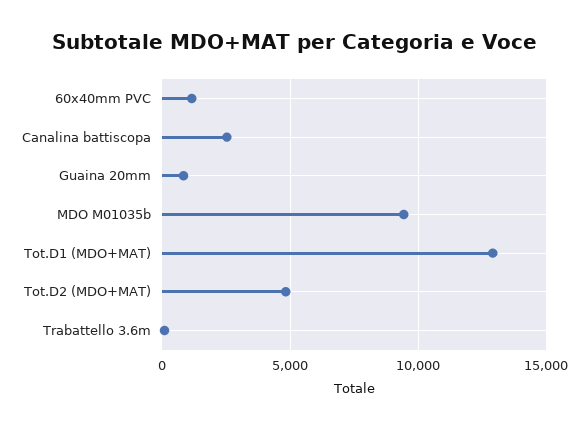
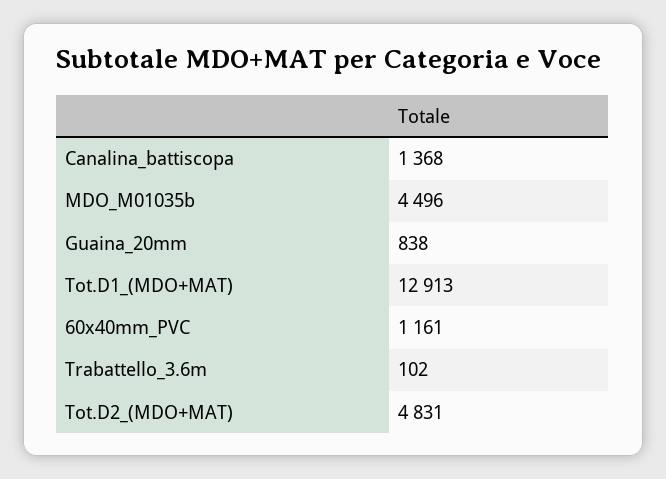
Canalina battiscopa: 2500 -> 1368
MDO M01035b: 9500 -> 4496

